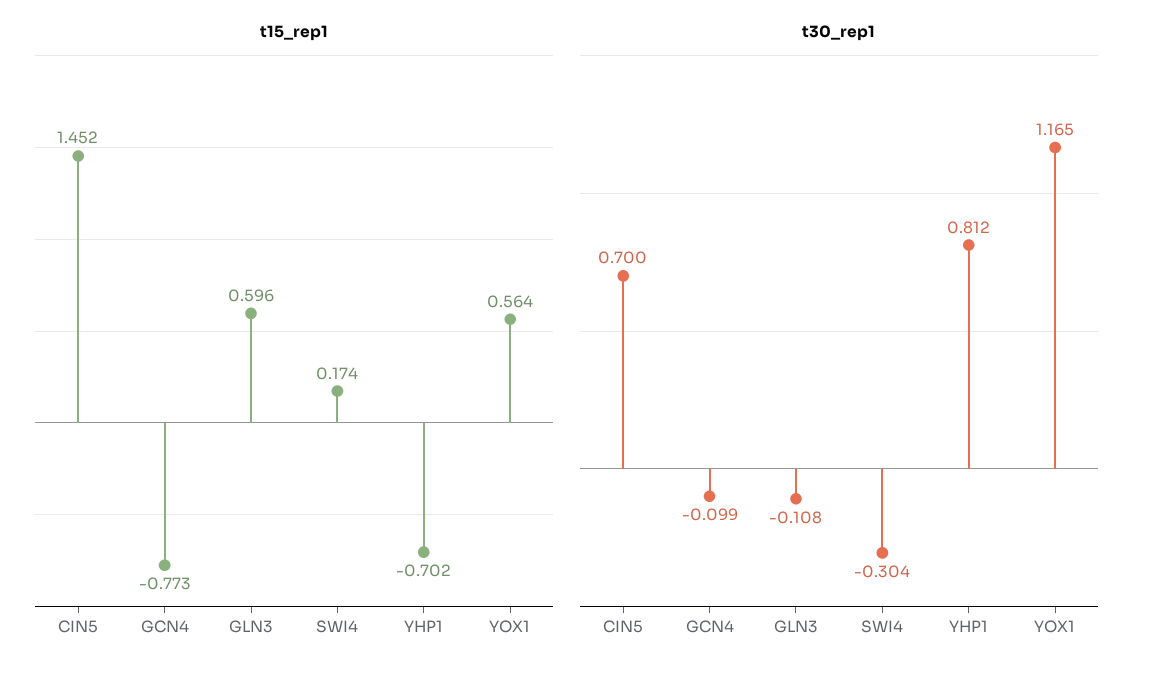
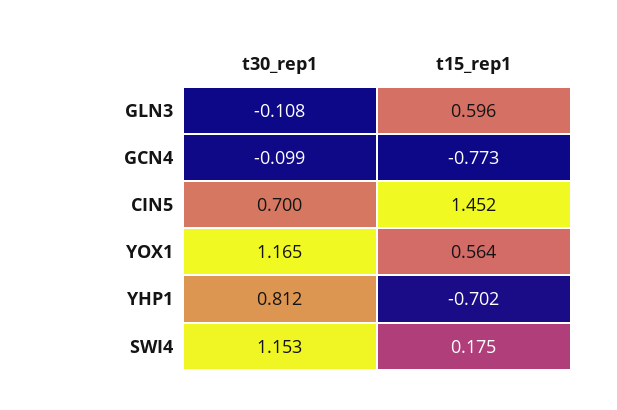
t15_rep1, SWI4: 0.174 -> 0.175
t30_rep1, SWI4: -0.304 -> 1.153

